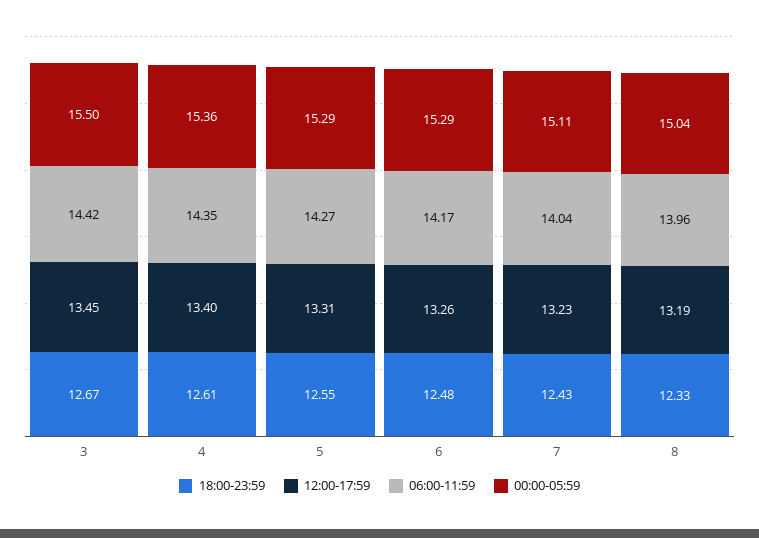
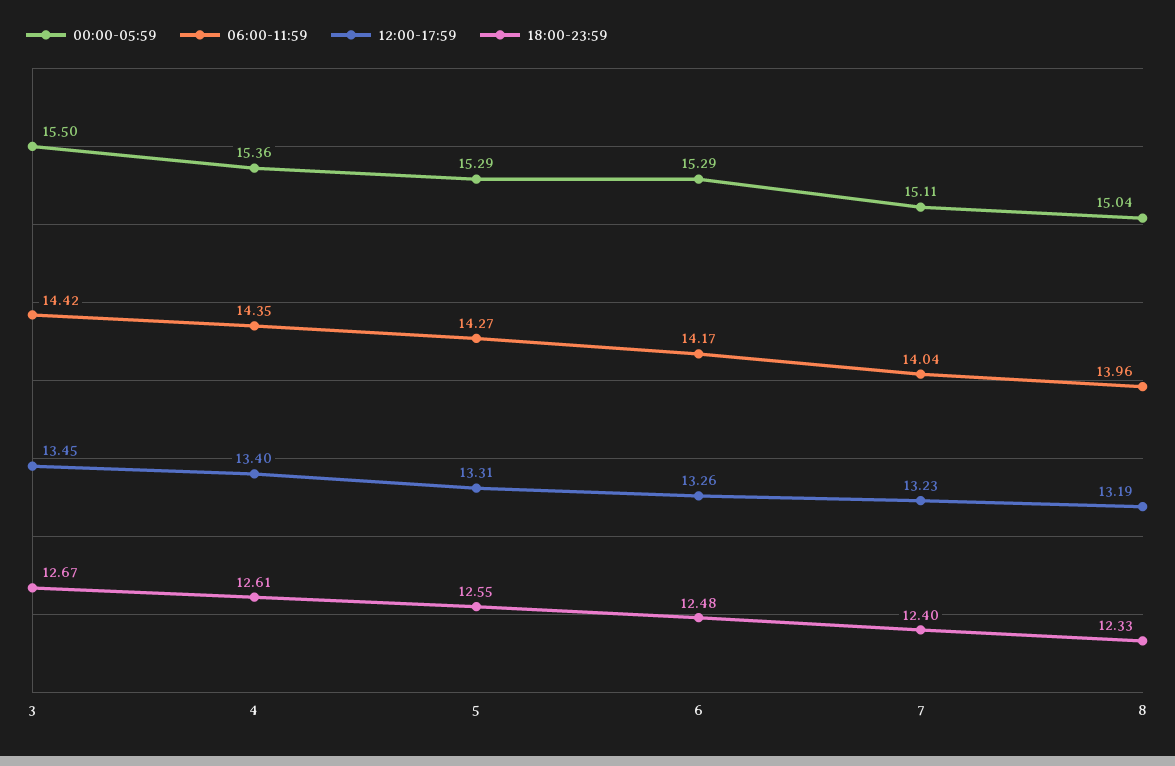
18:00-23:59, 7: 12.43 -> 12.4

